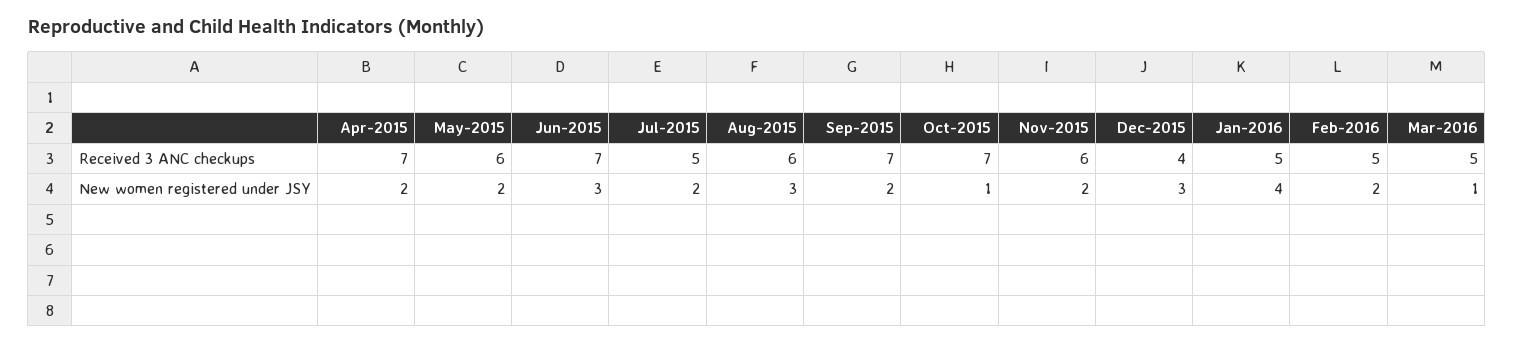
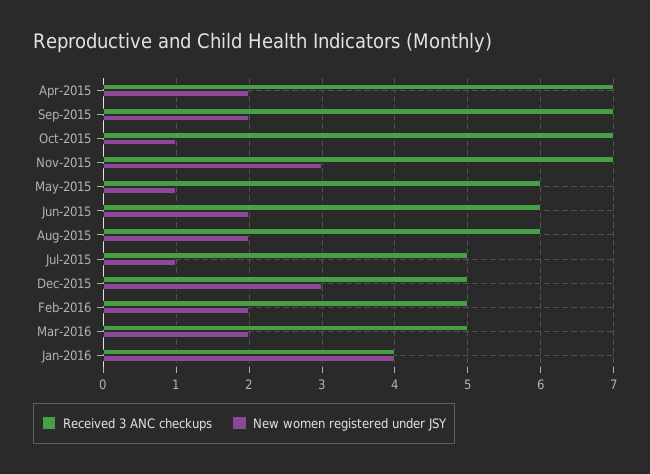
Received 3 ANC checkups, Jun-2015: 7 -> 6
Received 3 ANC checkups, Nov-2015: 6 -> 7
Received 3 ANC checkups, Dec-2015: 4 -> 5
Received 3 ANC checkups, Jan-2016: 5 -> 4
New women registered under JSY, May-2015: 2 -> 1
New women registered under JSY, Jun-2015: 3 -> 2
New women registered under JSY, Jul-2015: 2 -> 1
New women registered under JSY, Aug-2015: 3 -> 2
New women registered under JSY, Nov-2015: 2 -> 3
New women registered under JSY, Mar-2016: 1 -> 2

